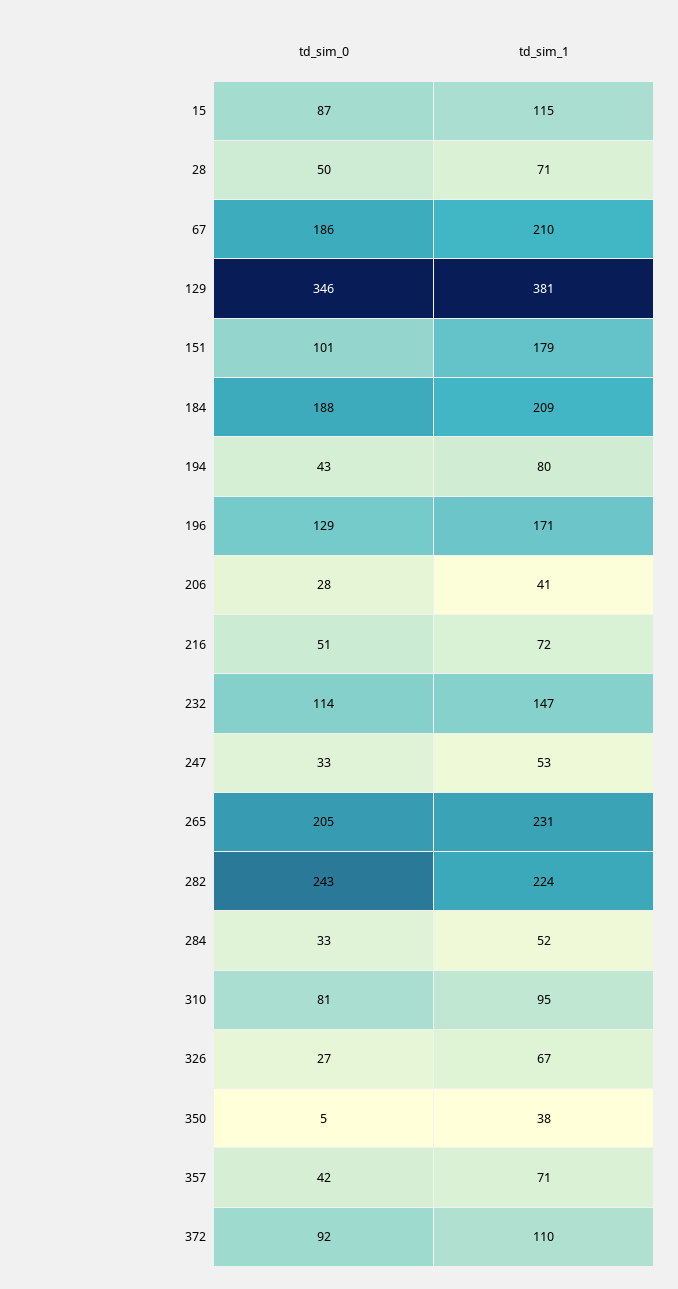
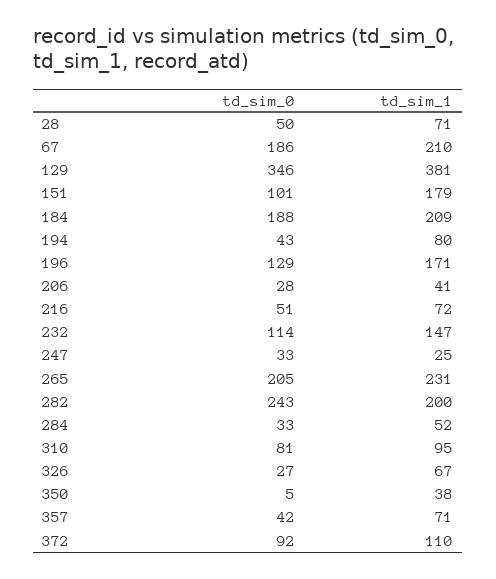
td_sim_0, 15: 87 -> none
td_sim_1, 15: 115 -> none
td_sim_1, 247: 53 -> 25
td_sim_1, 282: 224 -> 200

